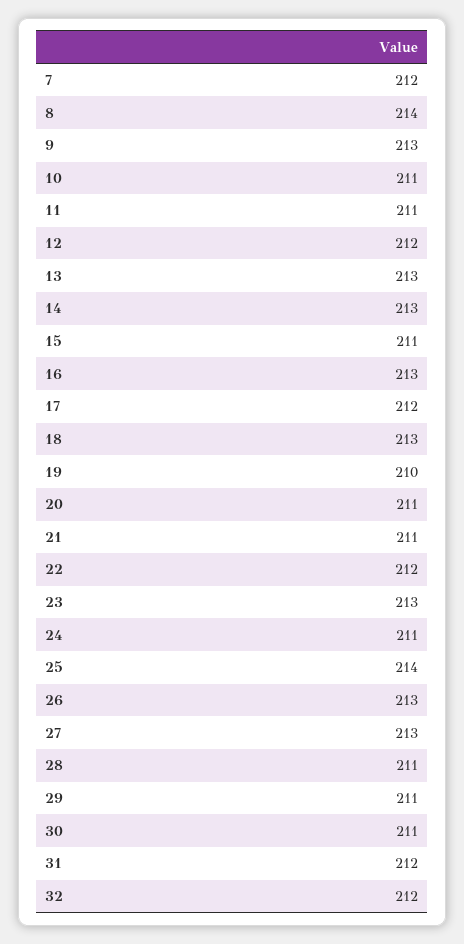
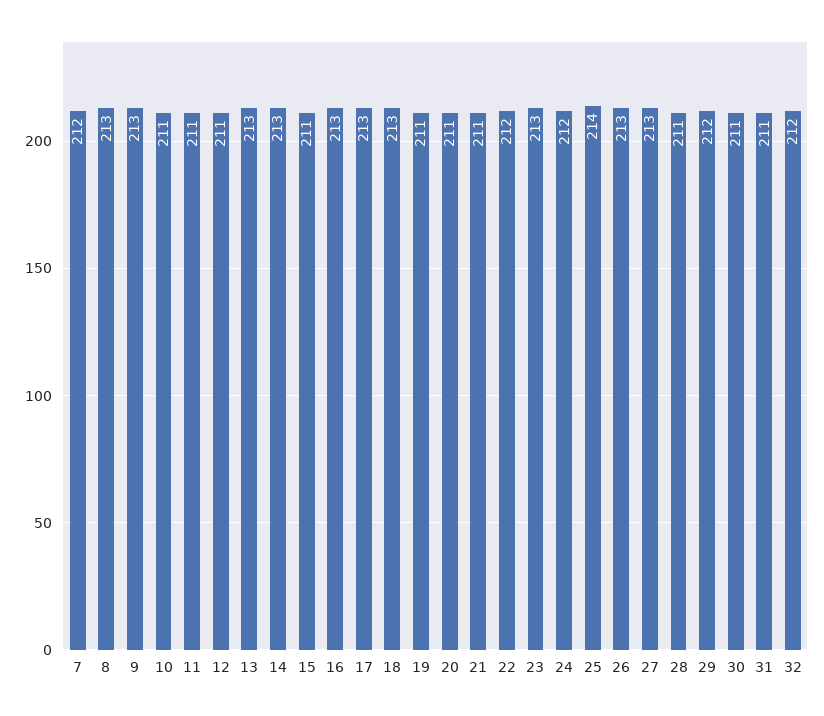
8: 214 -> 213
12: 212 -> 211
17: 212 -> 213
19: 210 -> 211
24: 211 -> 212
29: 211 -> 212
31: 212 -> 211

